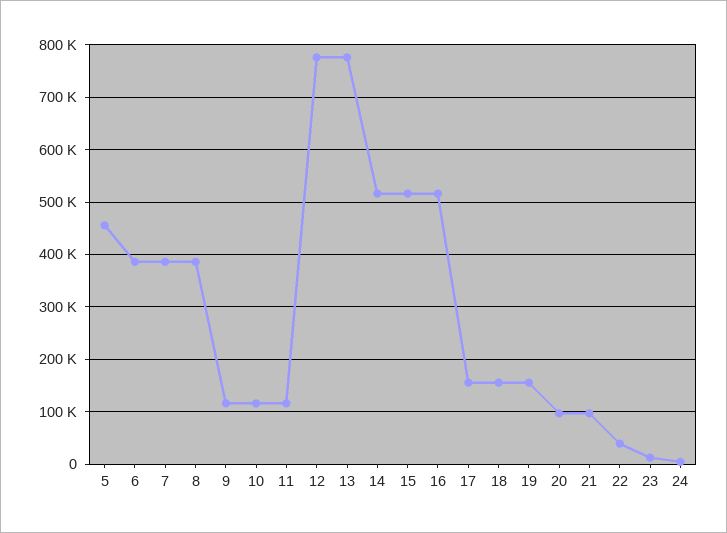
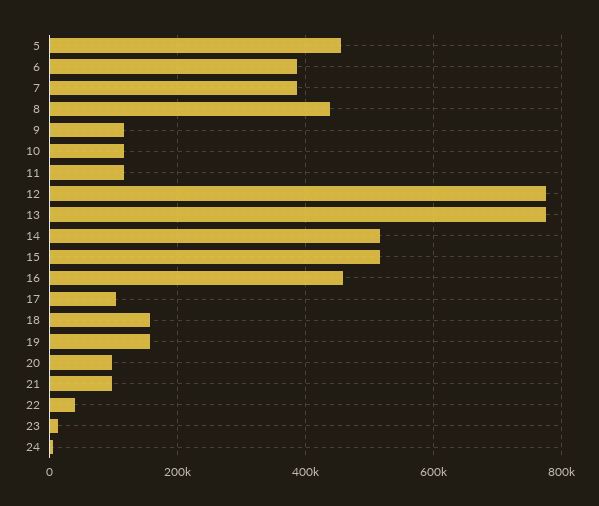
8: 380000 -> 440000
16: 520000 -> 460000
17: 160000 -> 100000

